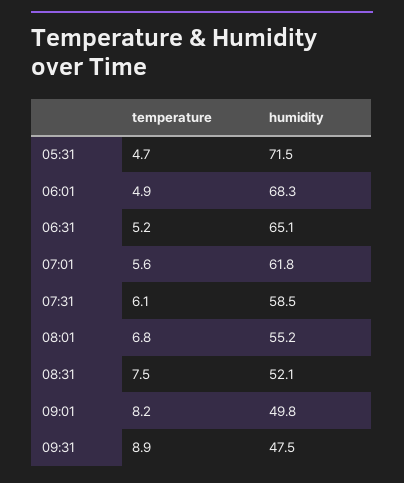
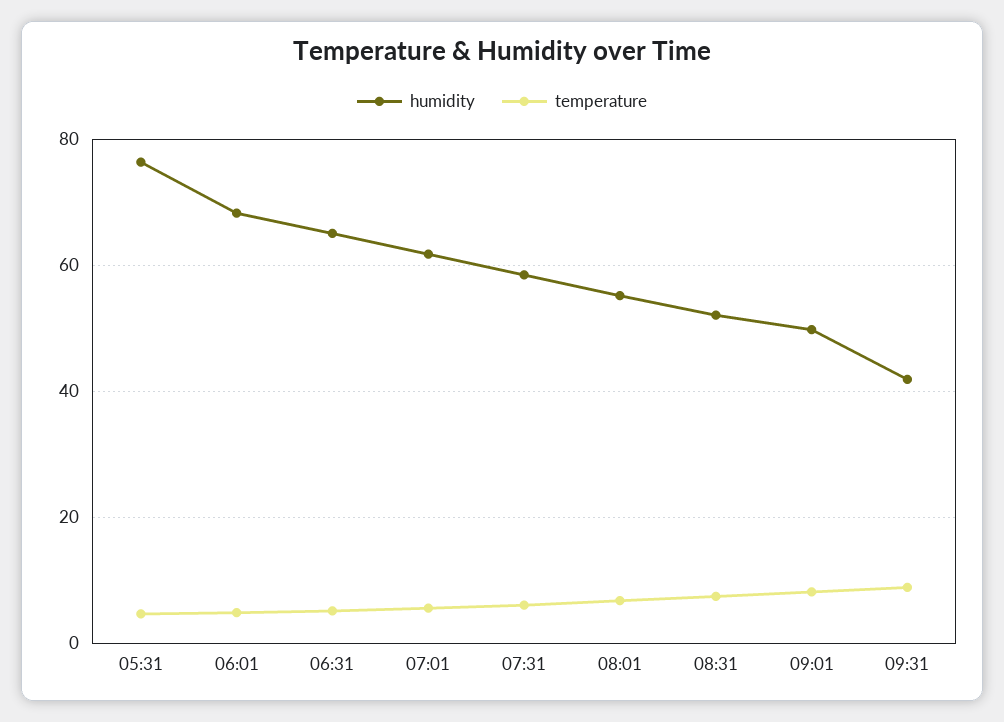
humidity, 05:31: 71.5 -> 76
humidity, 09:31: 47.5 -> 42

